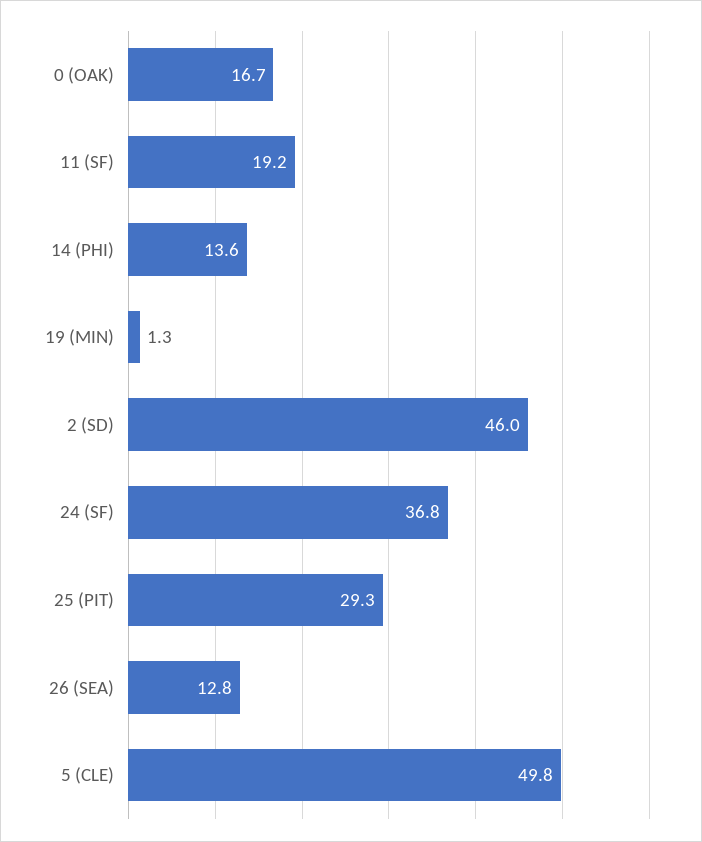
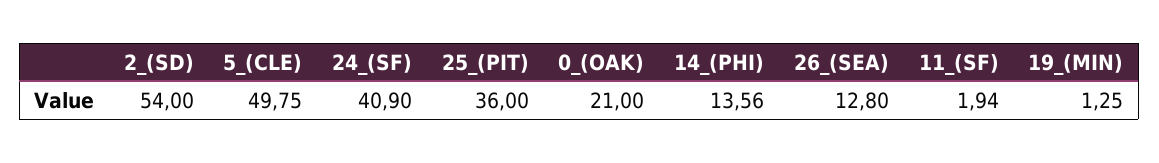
0 (OAK): 16.7 -> 21
11 (SF): 19.2 -> 1.94
2 (SD): 46 -> 54
24 (SF): 36.8 -> 40.9
25 (PIT): 29.3 -> 36

